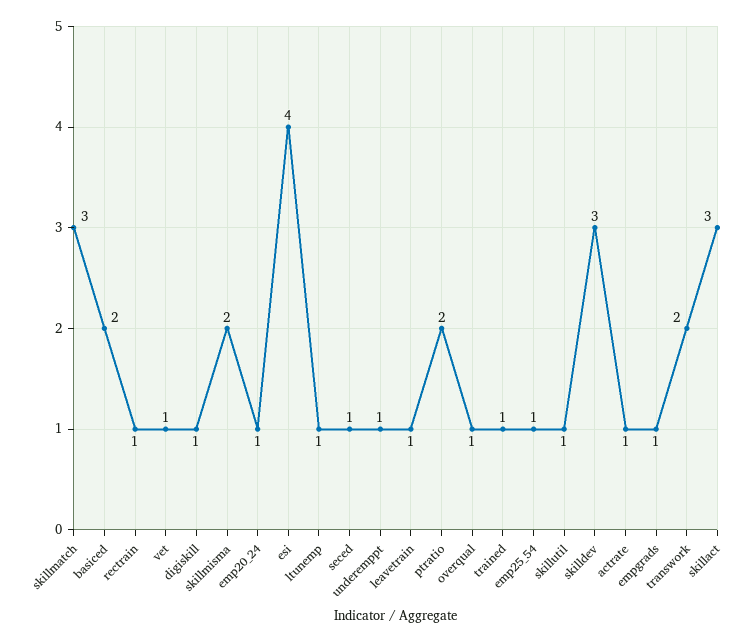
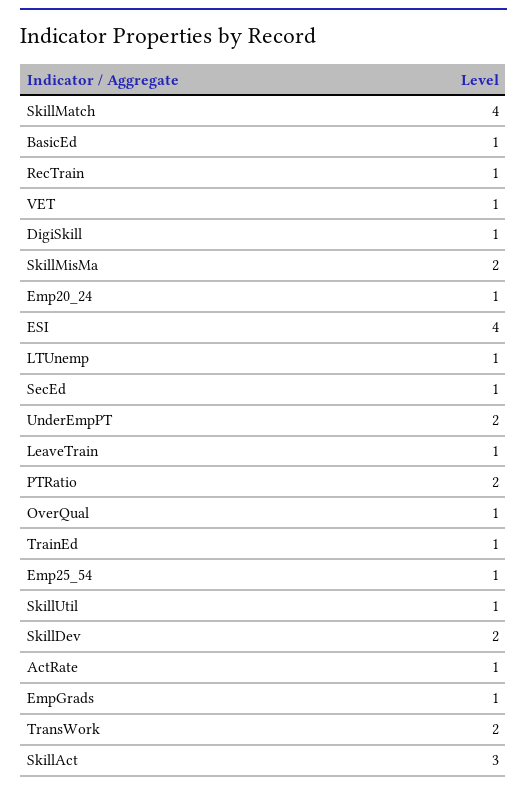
skillmatch: 3 -> 4
basiced: 2 -> 1
underemppt: 1 -> 2
skilldev: 3 -> 2

